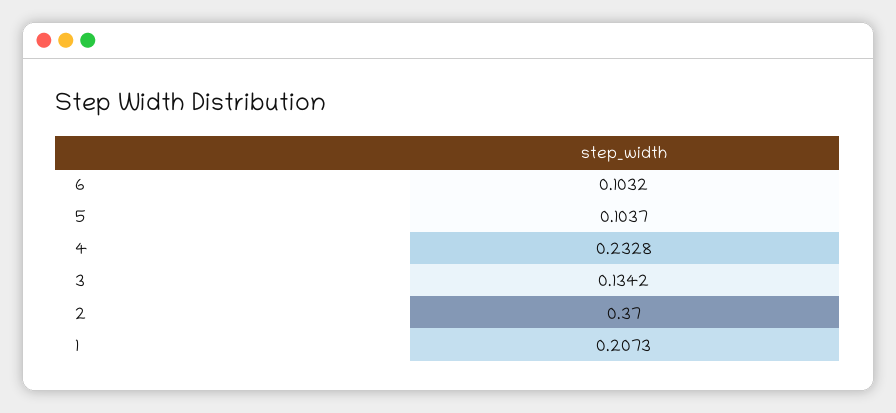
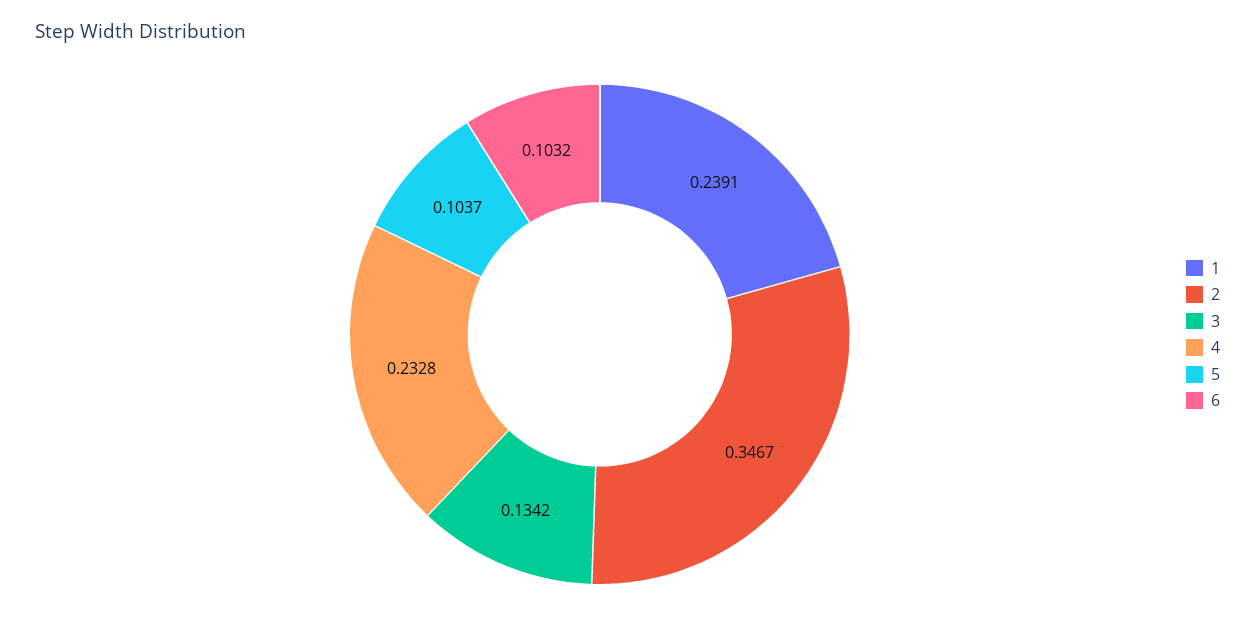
2: 0.37 -> 0.3467
1: 0.2073 -> 0.2391

